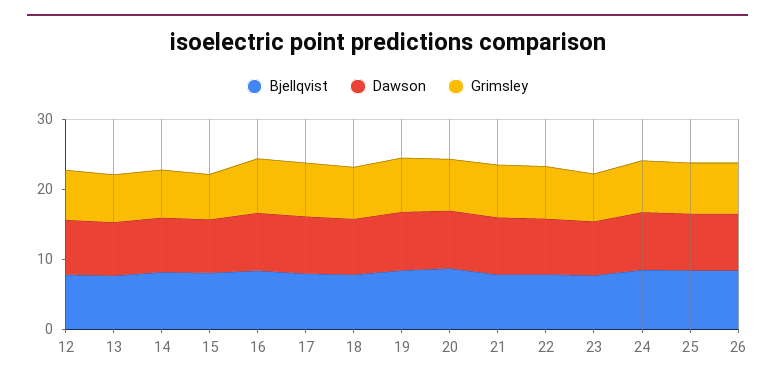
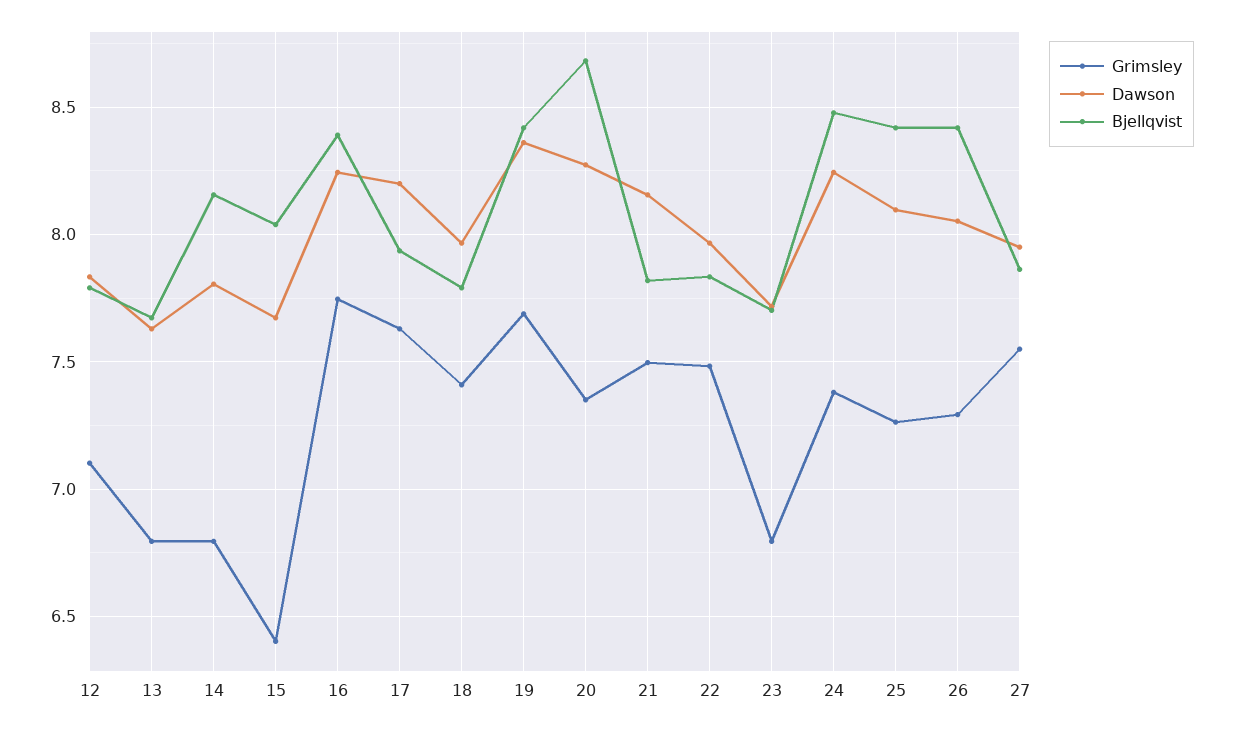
Grimsley, 27: none -> 7.55
Dawson, 27: none -> 7.95
Bjellqvist, 27: none -> 7.85

